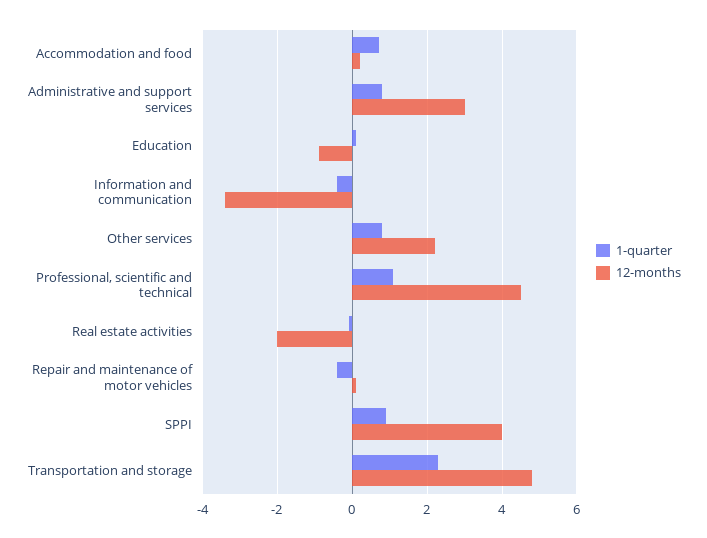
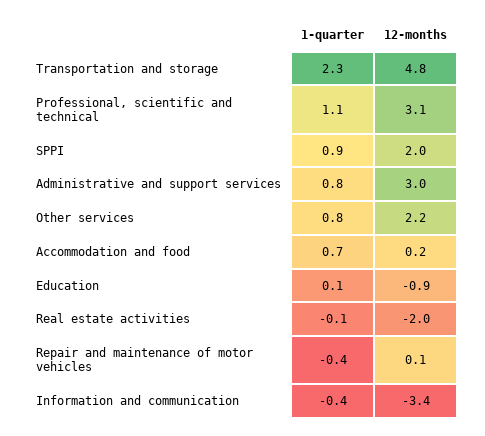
12-months, Professional, scientific and technical: 4.5 -> 3.1
12-months, SPPI: 4 -> 2

